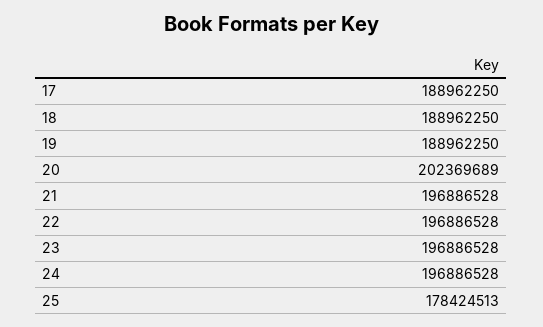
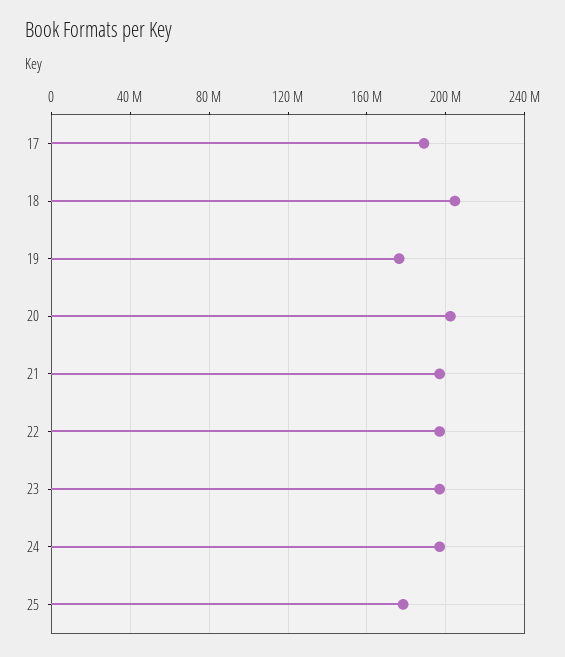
18: 188962250 -> 205000000
19: 188962250 -> 175000000

